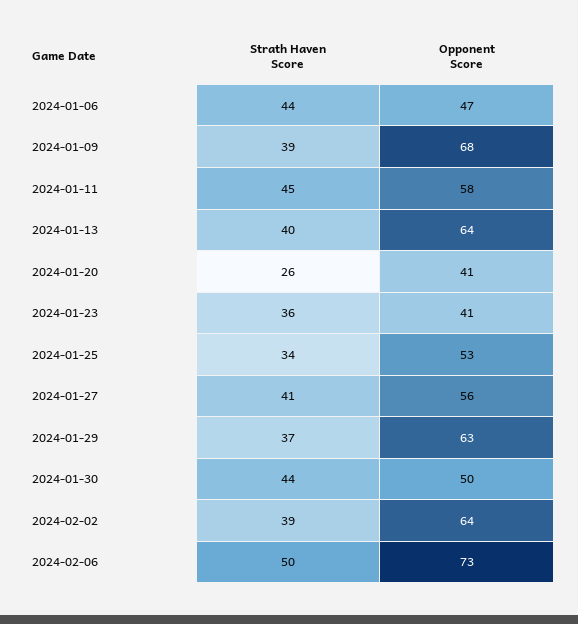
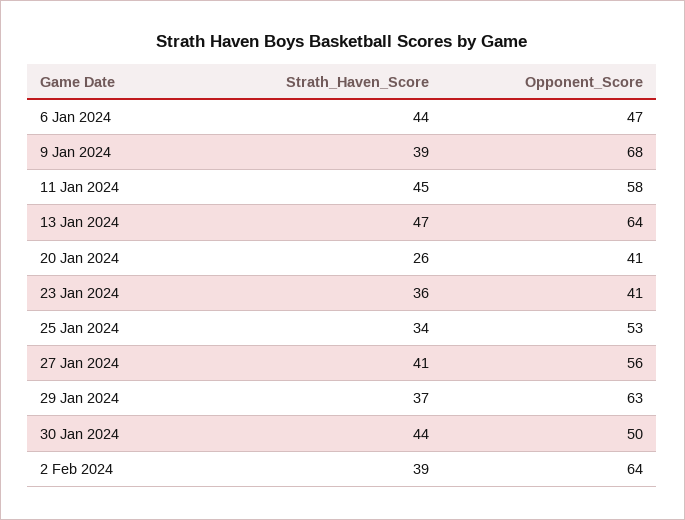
Strath Haven Score, 2024-01-13: 40 -> 47
Strath Haven Score, 2024-02-06: 50 -> none
Opponent Score, 2024-02-06: 73 -> none

